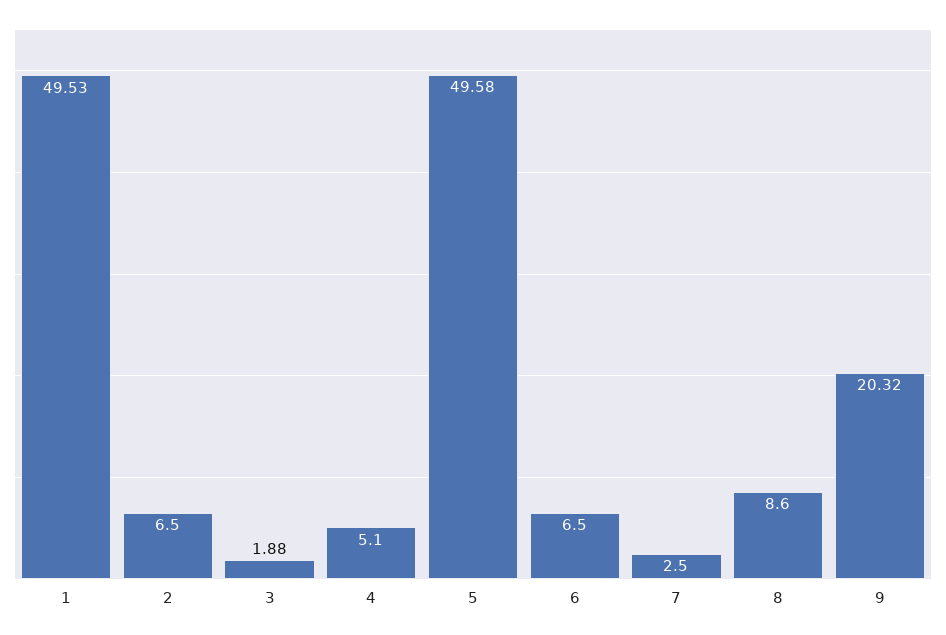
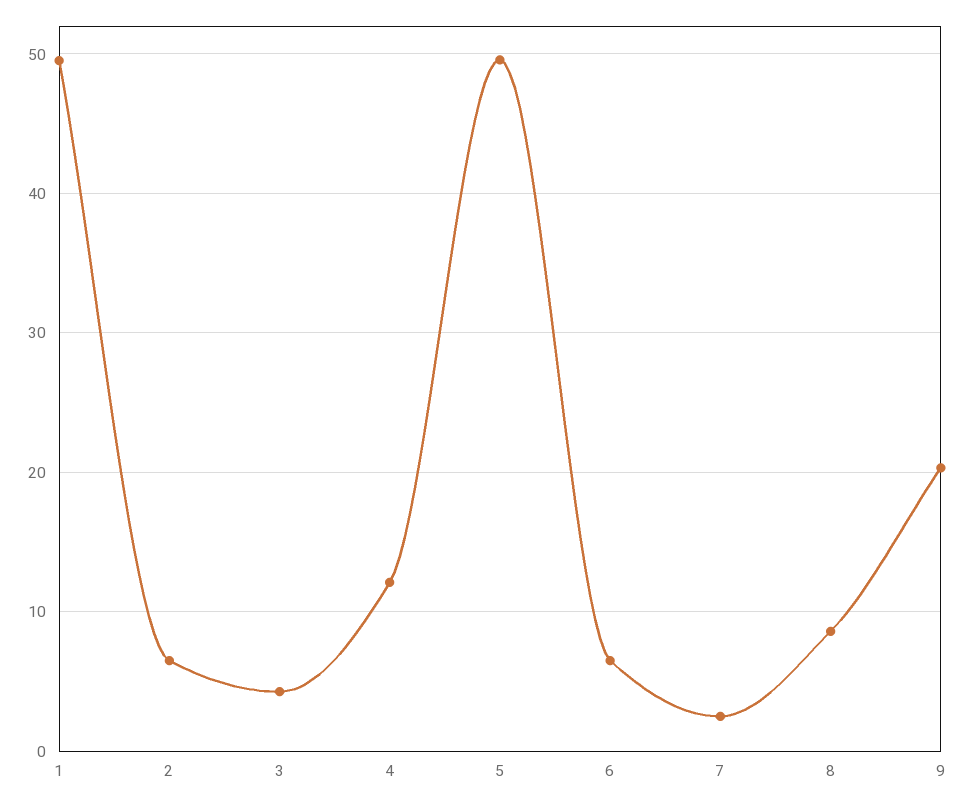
3: 1.88 -> 4
4: 5.1 -> 12

